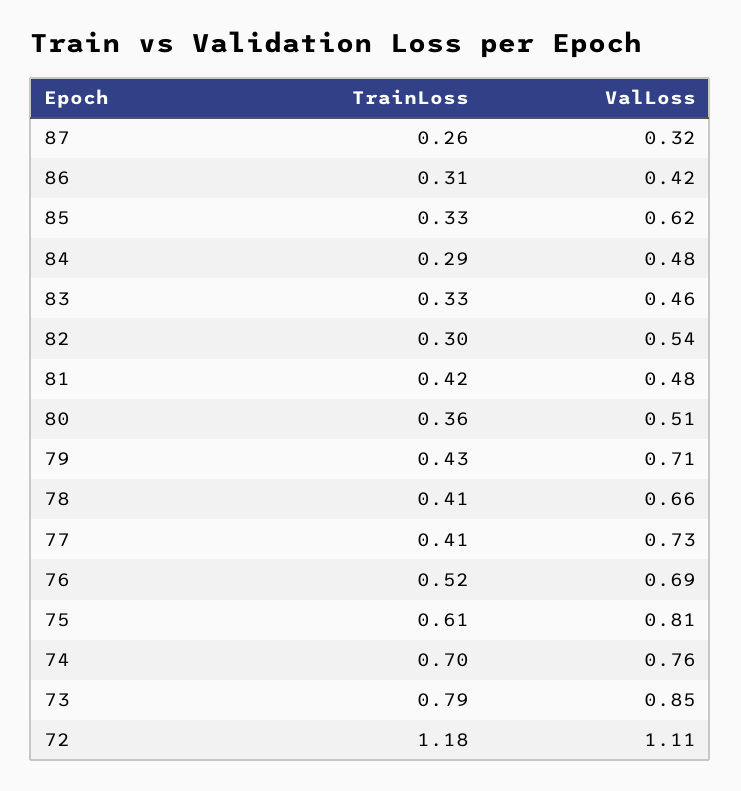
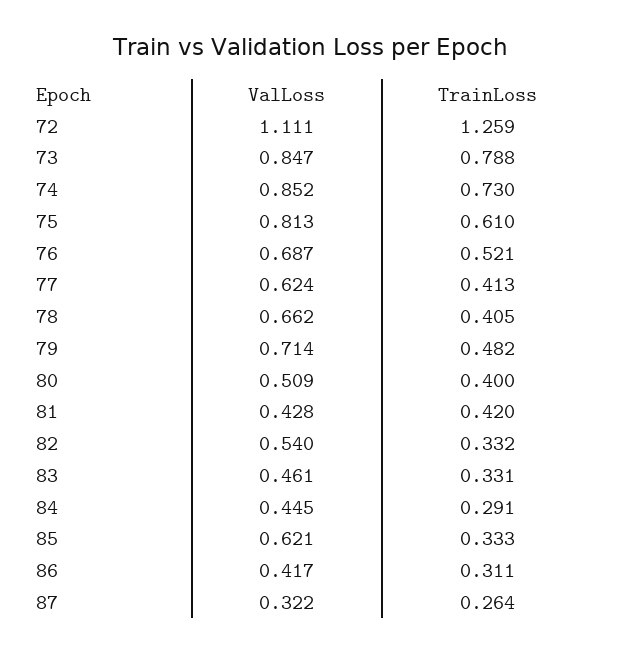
ValLoss, 84: 0.48 -> 0.445
TrainLoss, 82: 0.3 -> 0.332
ValLoss, 81: 0.48 -> 0.428
TrainLoss, 80: 0.36 -> 0.4
TrainLoss, 79: 0.43 -> 0.482
ValLoss, 77: 0.73 -> 0.624
TrainLoss, 74: 0.7 -> 0.73
ValLoss, 74: 0.76 -> 0.852
TrainLoss, 72: 1.18 -> 1.259

